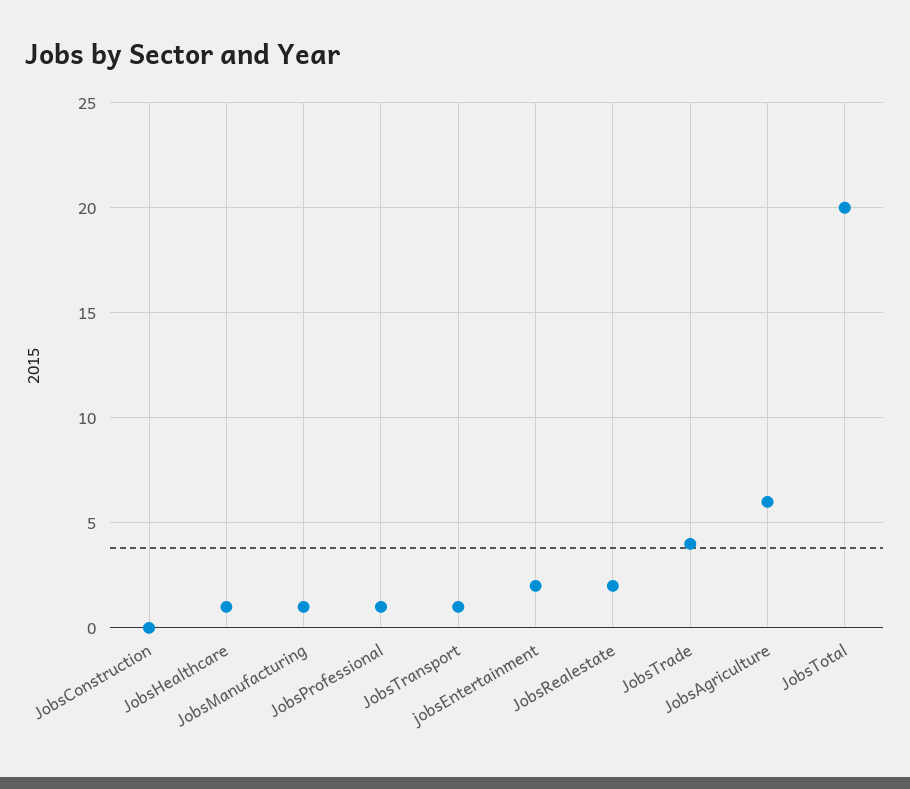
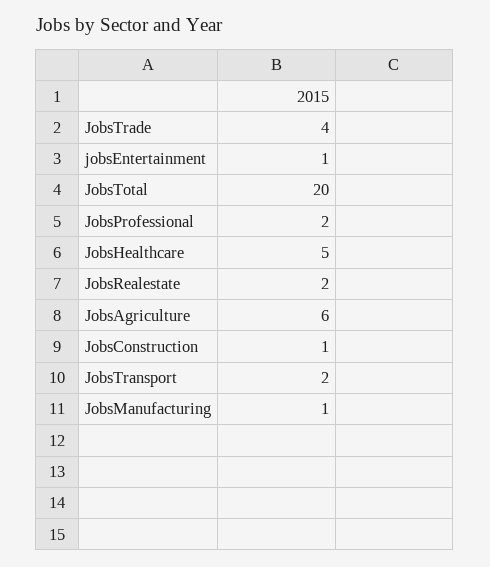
JobsConstruction: 0 -> 1
JobsHealthcare: 1 -> 5
JobsProfessional: 1 -> 2
JobsTransport: 1 -> 2
jobsEntertainment: 2 -> 1

